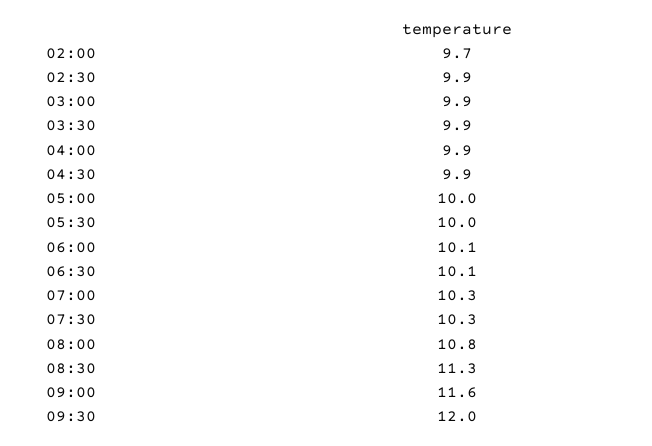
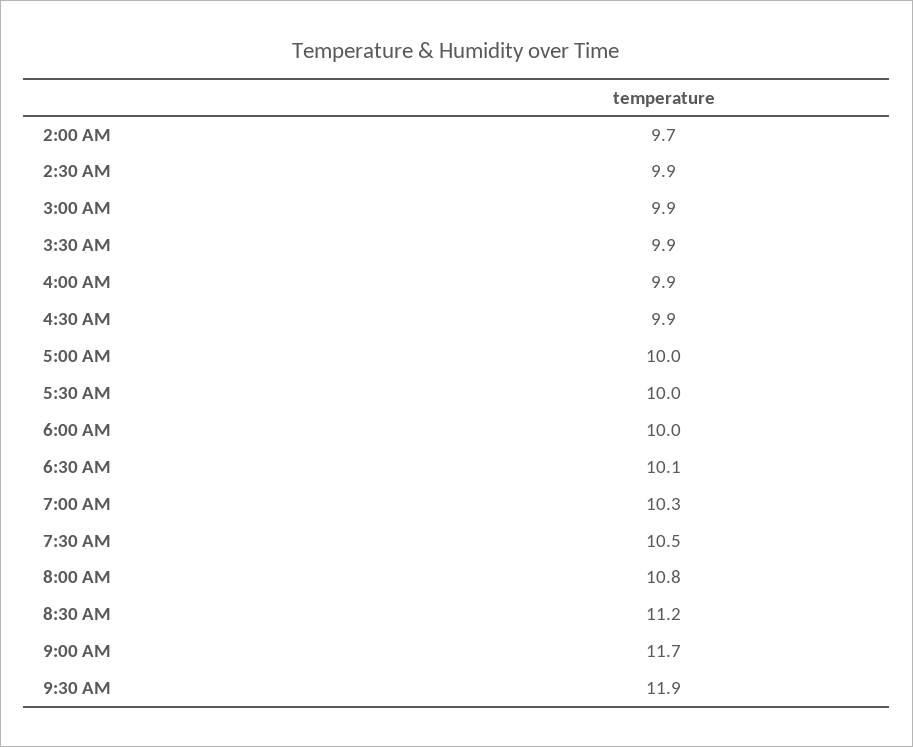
06:00: 10.1 -> 10
07:30: 10.3 -> 10.5
08:30: 11.3 -> 11.2
09:00: 11.6 -> 11.7
09:30: 12 -> 11.9

